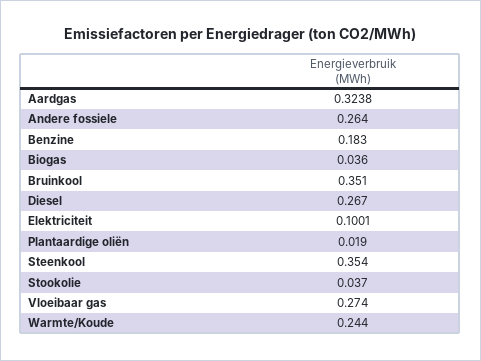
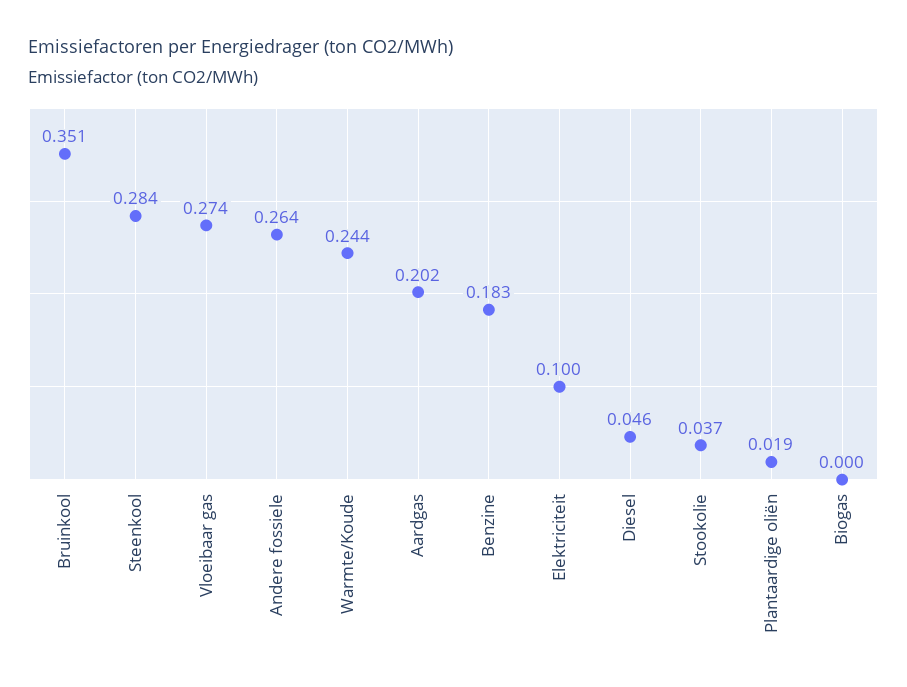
Aardgas: 0.3238 -> 0.202
Biogas: 0.036 -> 0
Diesel: 0.267 -> 0.046
Steenkool: 0.354 -> 0.284

